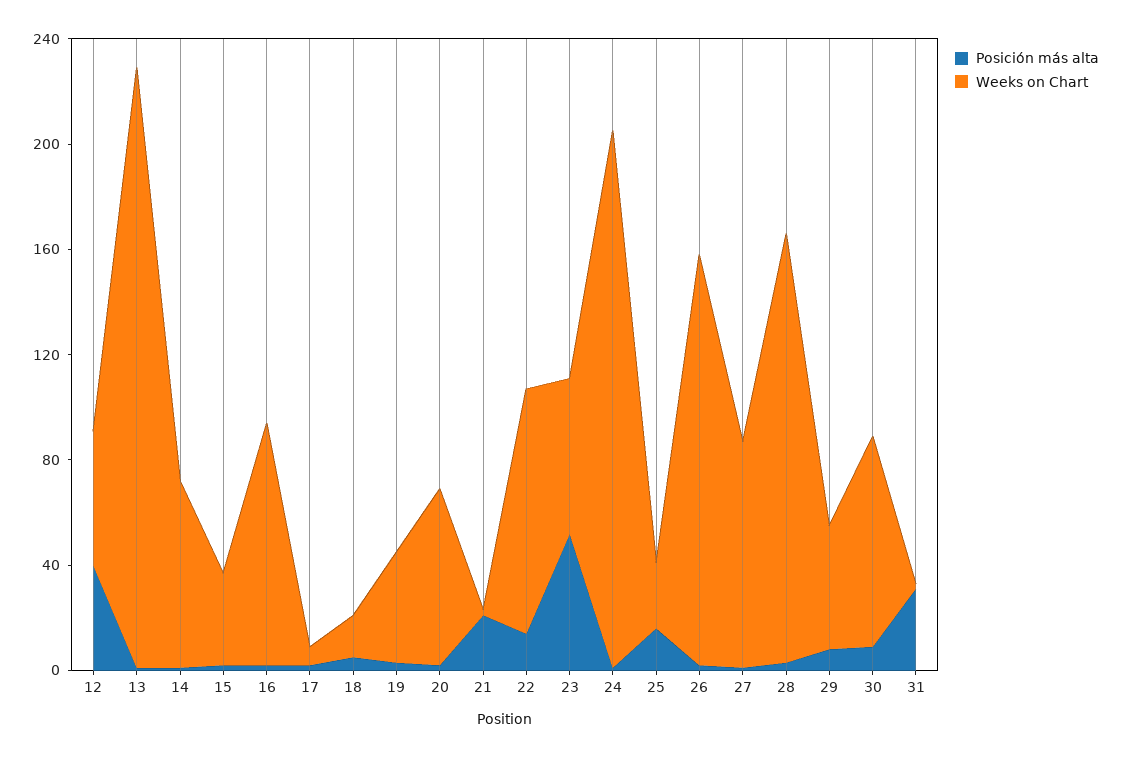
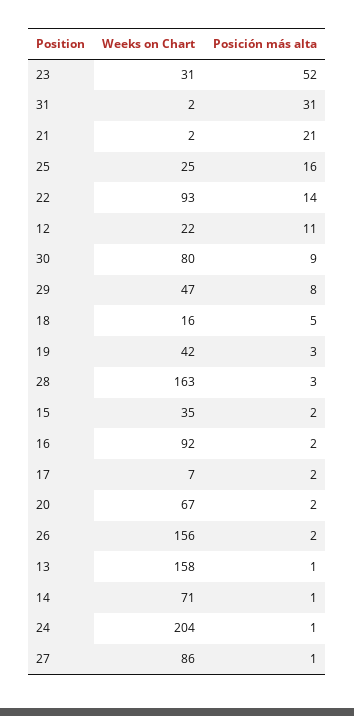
Posición más alta, 12: 40 -> 11
Weeks on Chart, 12: 50 -> 22
Weeks on Chart, 13: 230 -> 158
Weeks on Chart, 23: 60 -> 31

